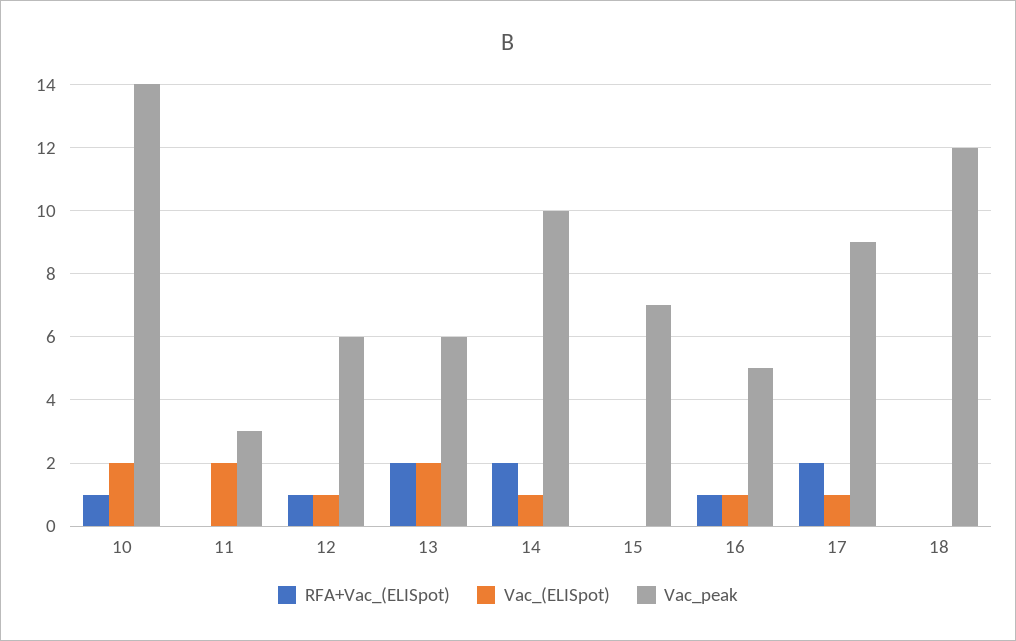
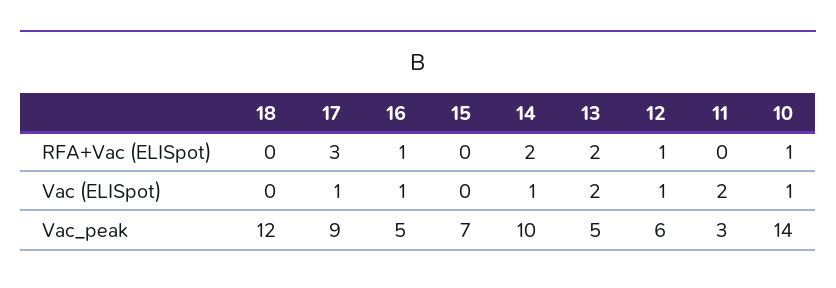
Vac_(ELISpot), 10: 2 -> 1
Vac_peak, 13: 6 -> 5
RFA+Vac_(ELISpot), 17: 2 -> 3

